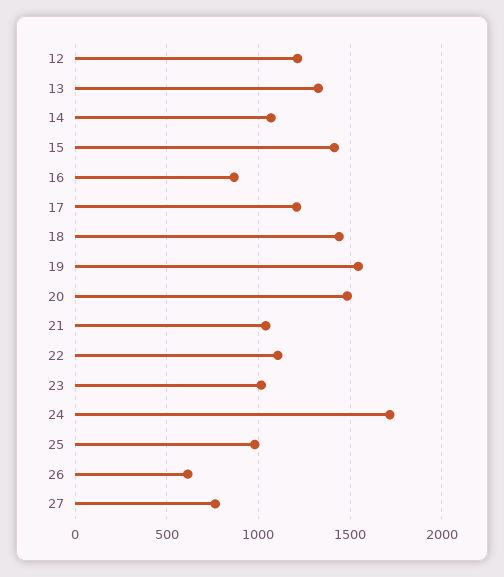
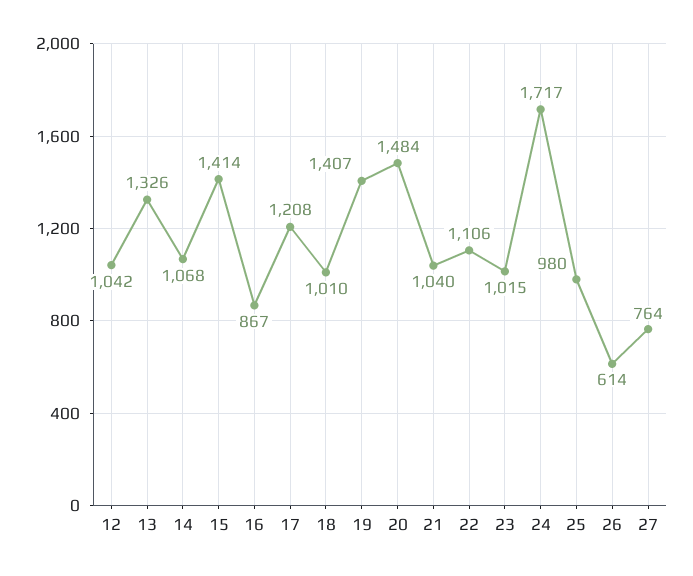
12: 1200 -> 1042
18: 1450 -> 1010
19: 1550 -> 1407

